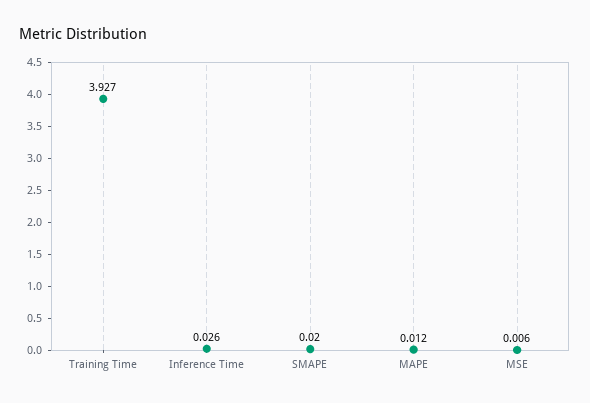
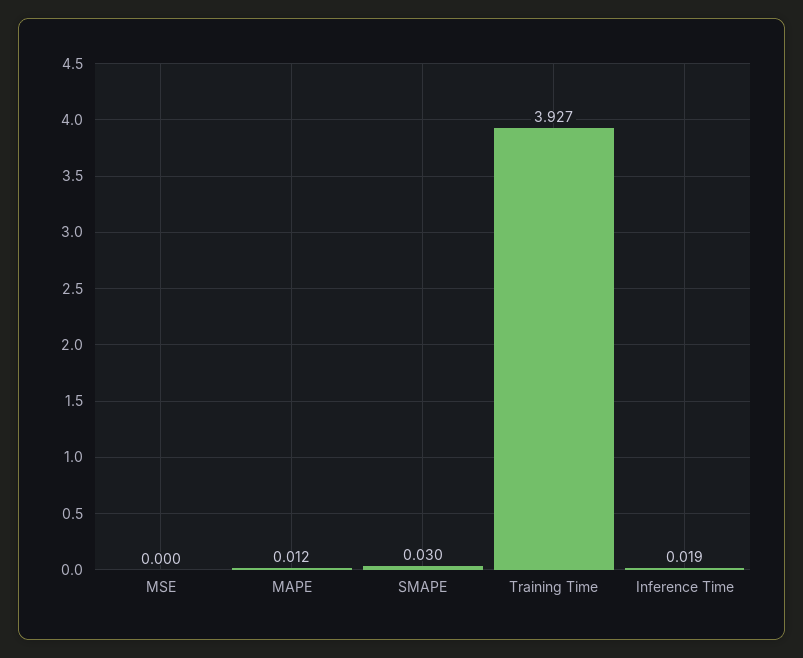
Inference Time: 0.026 -> 0.019
SMAPE: 0.02 -> 0.03
MSE: 0.006 -> 0

